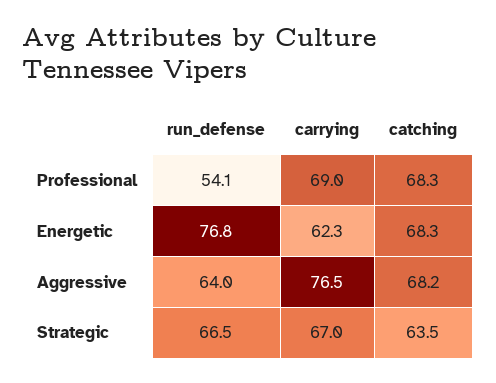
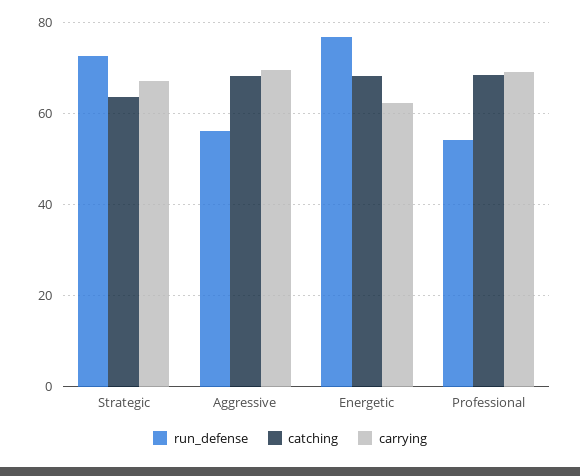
run_defense, Aggressive: 64 -> 56
carrying, Aggressive: 76.5 -> 70
run_defense, Strategic: 66.5 -> 72

